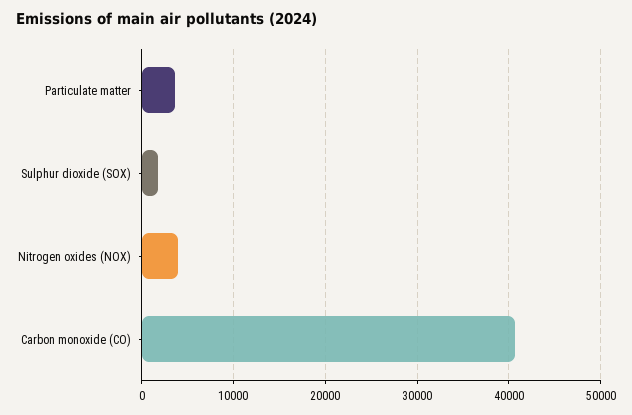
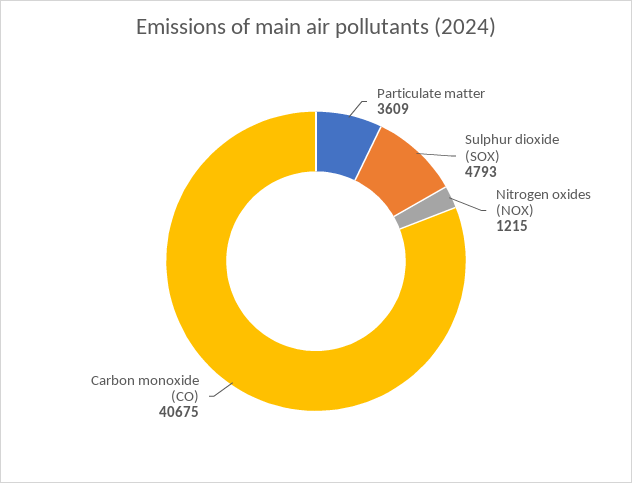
Sulphur dioxide (SOX): 2000 -> 4793
Nitrogen oxides (NOX): 4000 -> 1215

